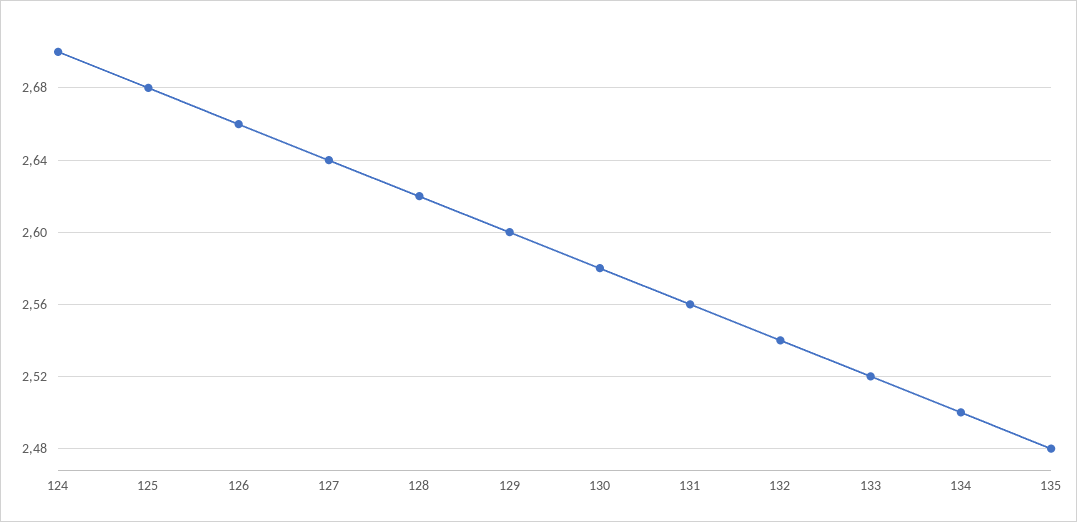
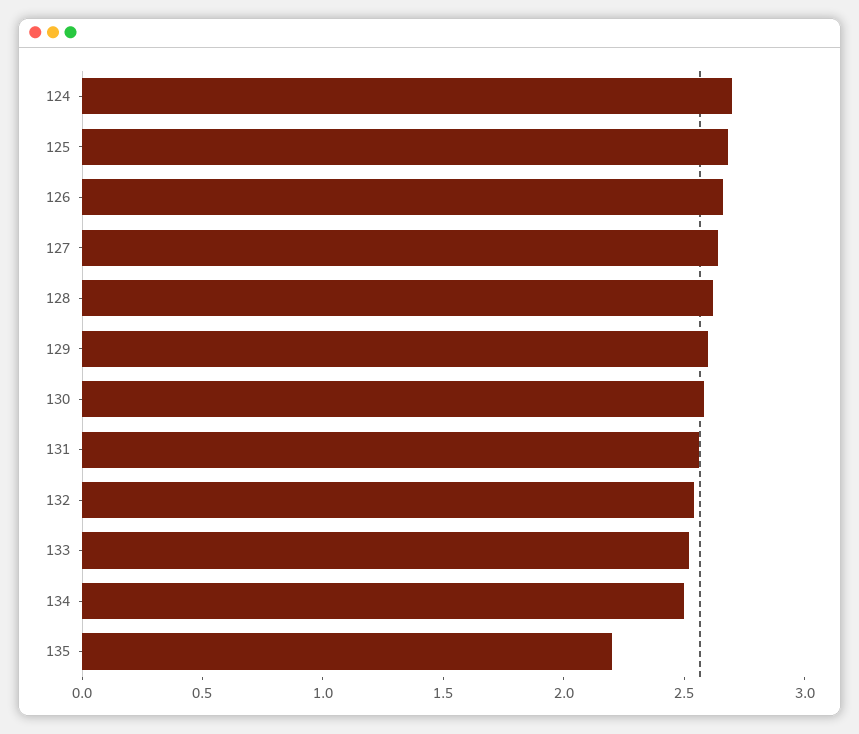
135: 2.48 -> 2.2

